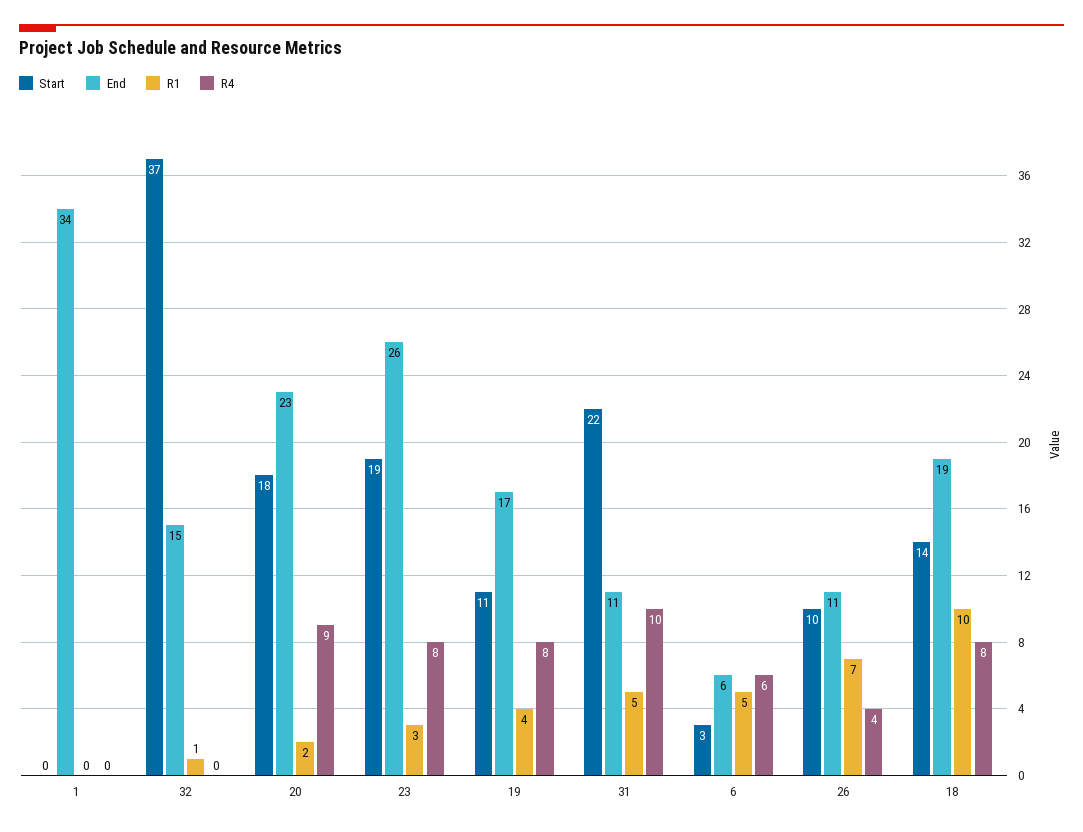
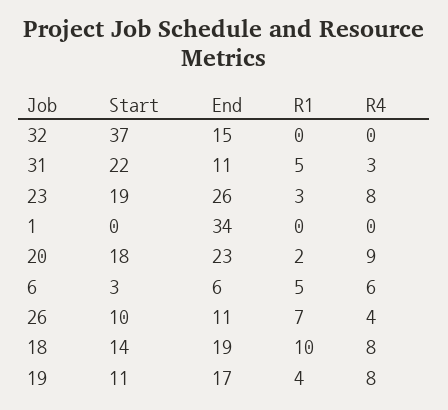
R1, 32: 1 -> 0
R4, 31: 10 -> 3

